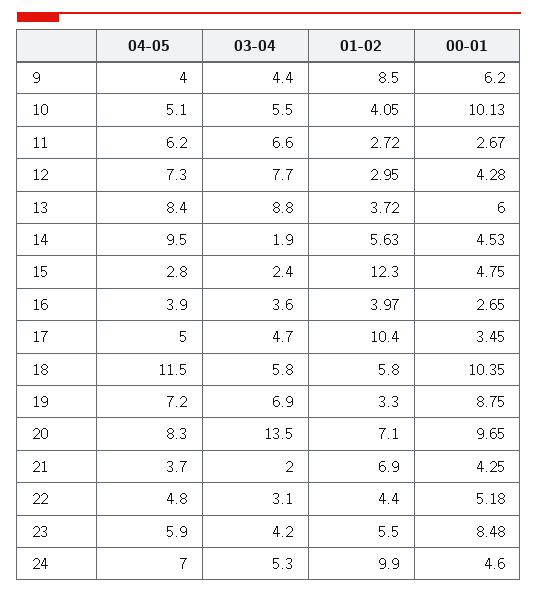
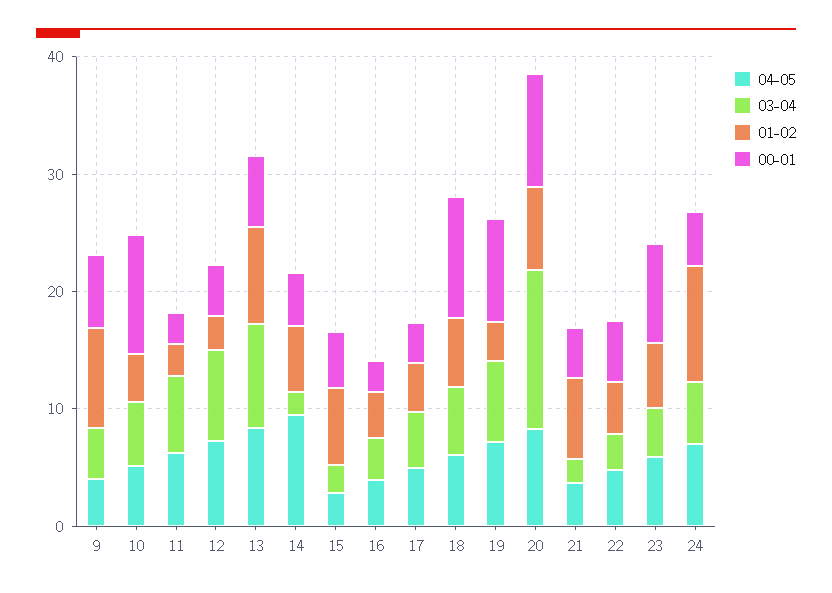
01-02, 13: 3.72 -> 8
01-02, 15: 12.3 -> 6
01-02, 17: 10.4 -> 4
04-05, 18: 11.5 -> 6

